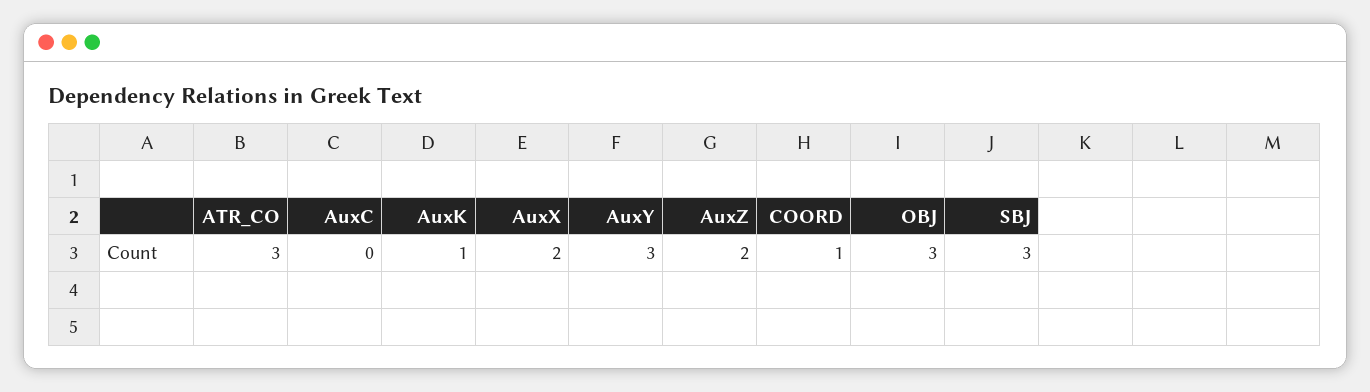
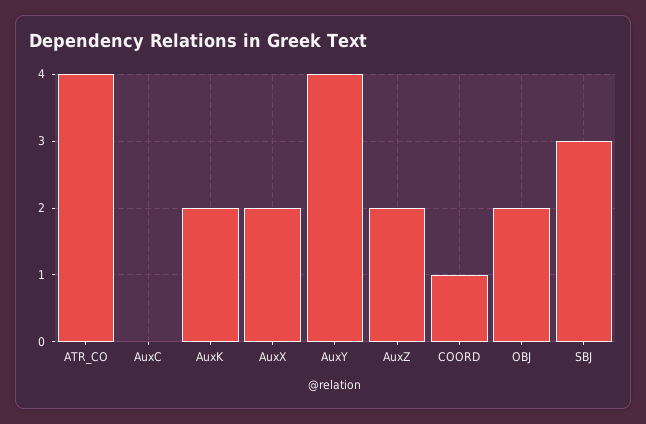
ATR_CO: 3 -> 4
AuxK: 1 -> 2
AuxY: 3 -> 4
OBJ: 3 -> 2

